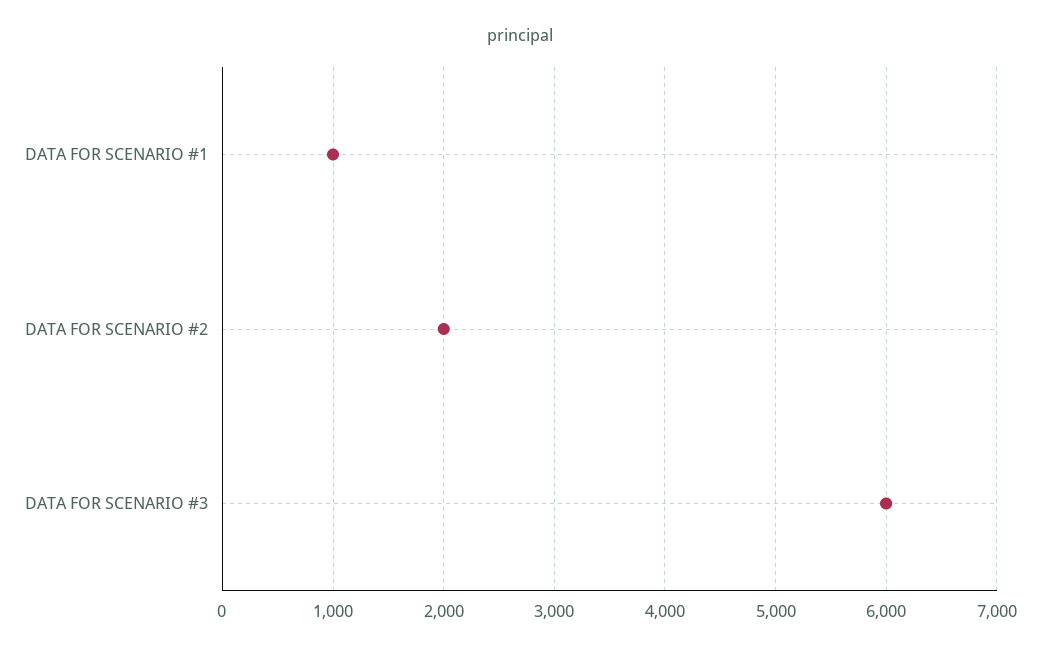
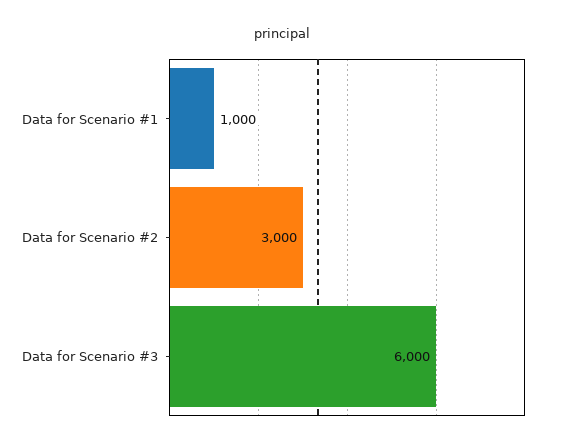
DATA FOR SCENARIO #2: 2000 -> 3000

